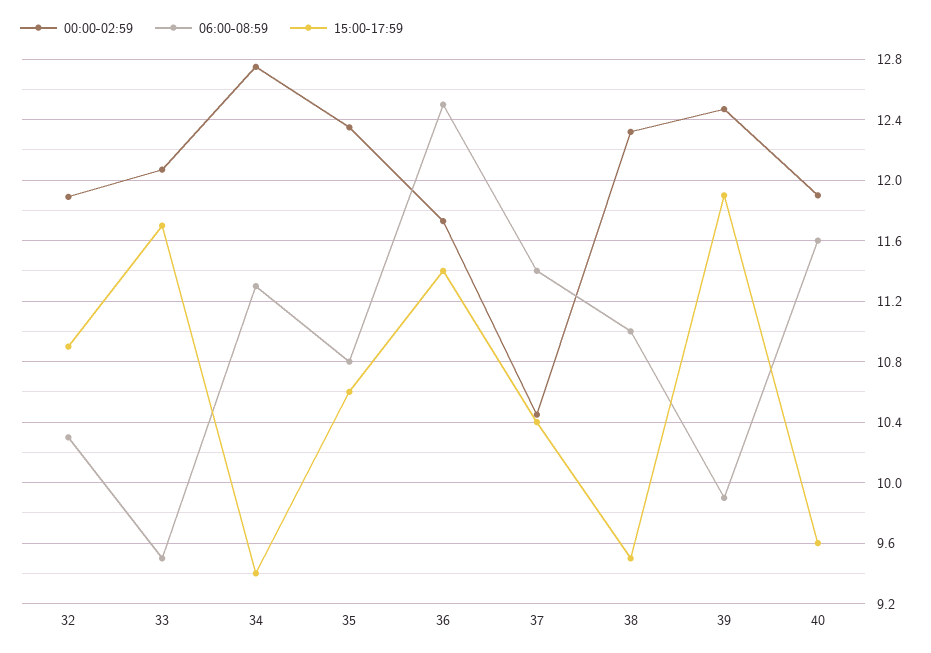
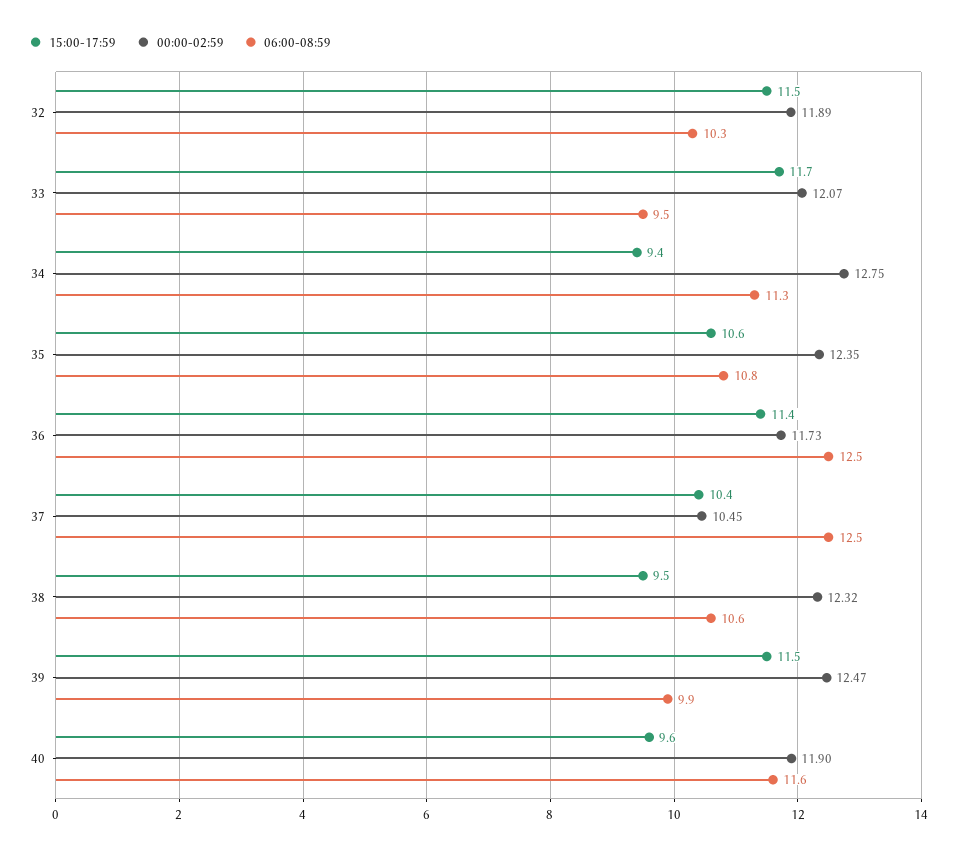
15:00-17:59, 32: 10.9 -> 11.5
06:00-08:59, 37: 11.4 -> 12.5
06:00-08:59, 38: 11 -> 10.6
15:00-17:59, 39: 11.9 -> 11.5

